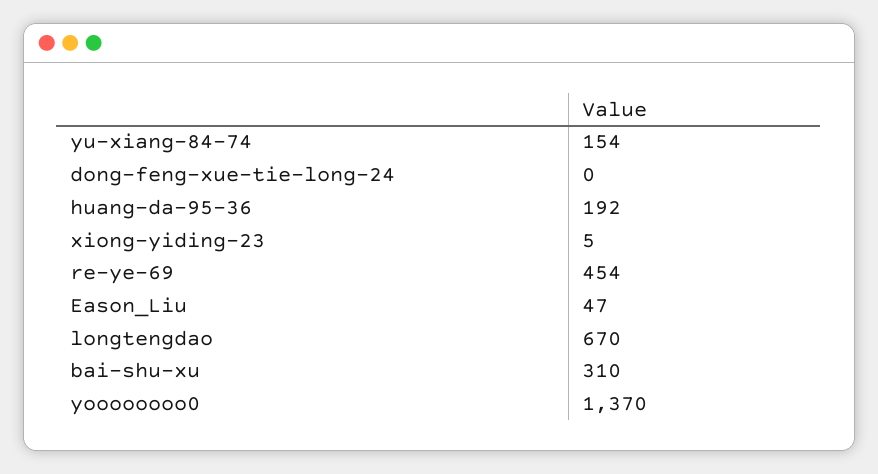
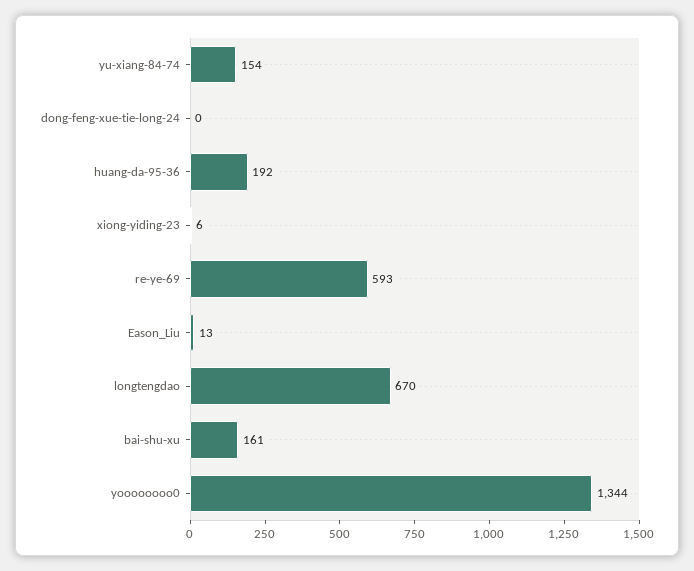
xiong-yiding-23: 5 -> 6
re-ye-69: 454 -> 593
Eason_Liu: 47 -> 13
bai-shu-xu: 310 -> 161
yoooooooo0: 1370 -> 1344

